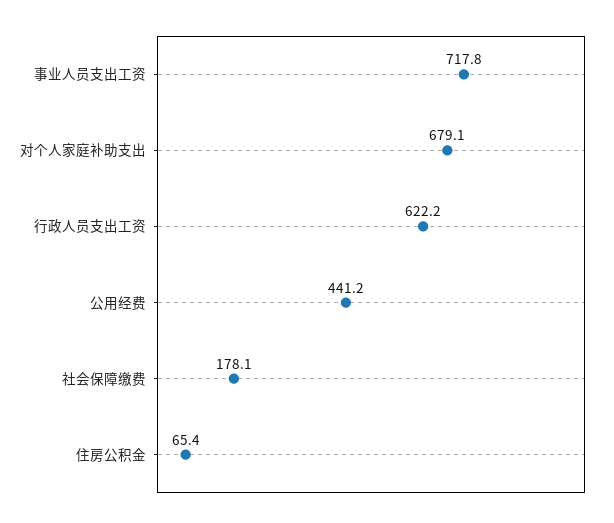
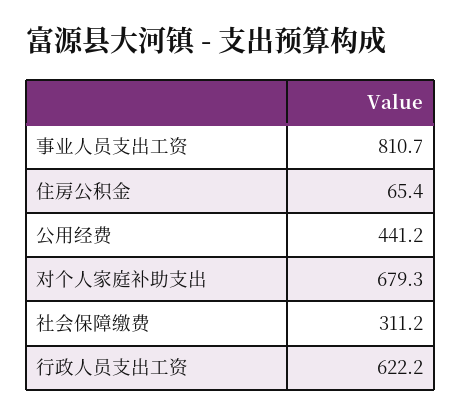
事业人员支出工资: 717.8 -> 810.7
对个人家庭补助支出: 679.1 -> 679.3
社会保障缴费: 178.1 -> 311.2

